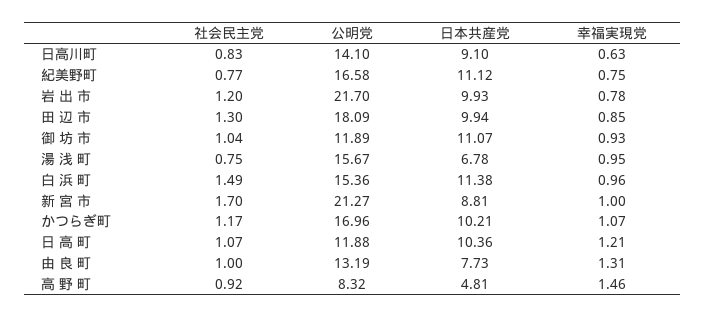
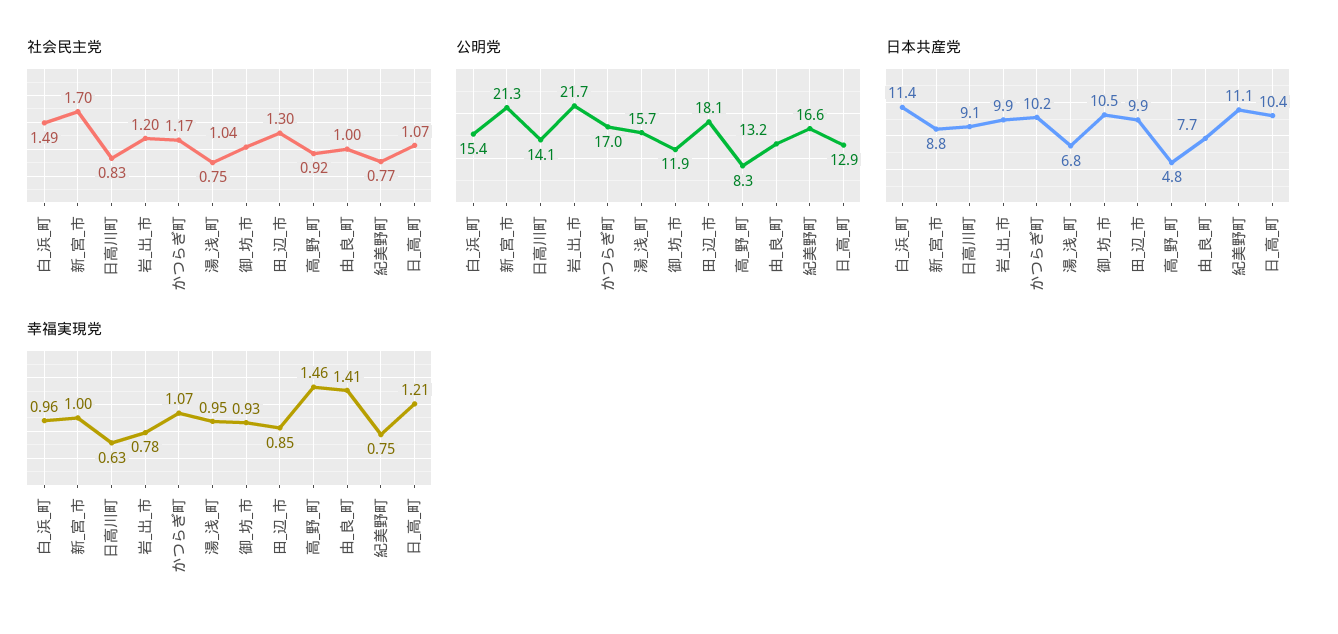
日本共産党, 御 坊 市: 11.07 -> 10.5
公明党, 日 高 町: 11.88 -> 12.9
幸福実現党, 由 良 町: 1.31 -> 1.41

